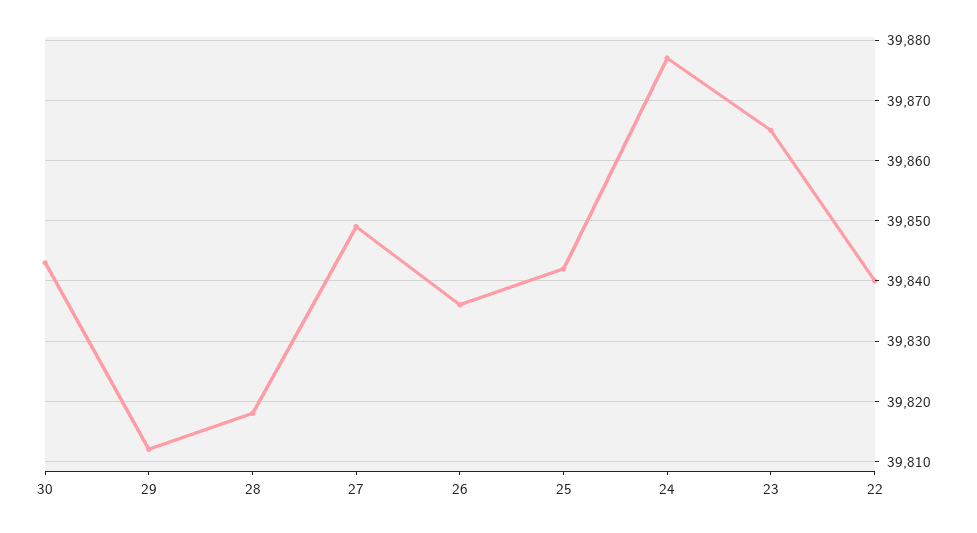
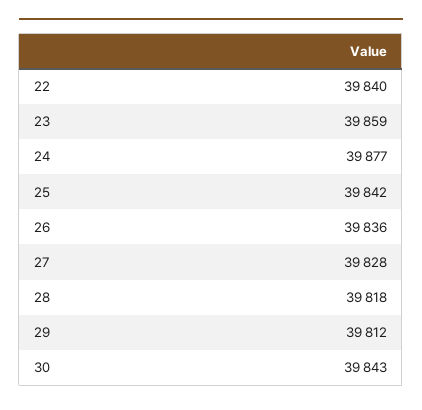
27: 39849 -> 39828
23: 39865 -> 39859

